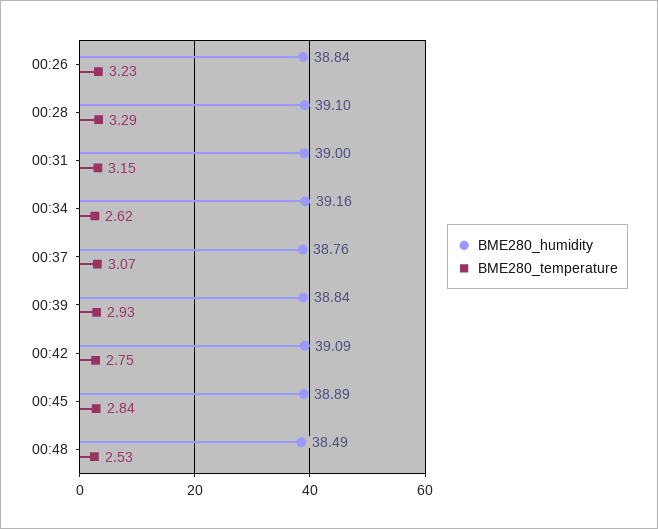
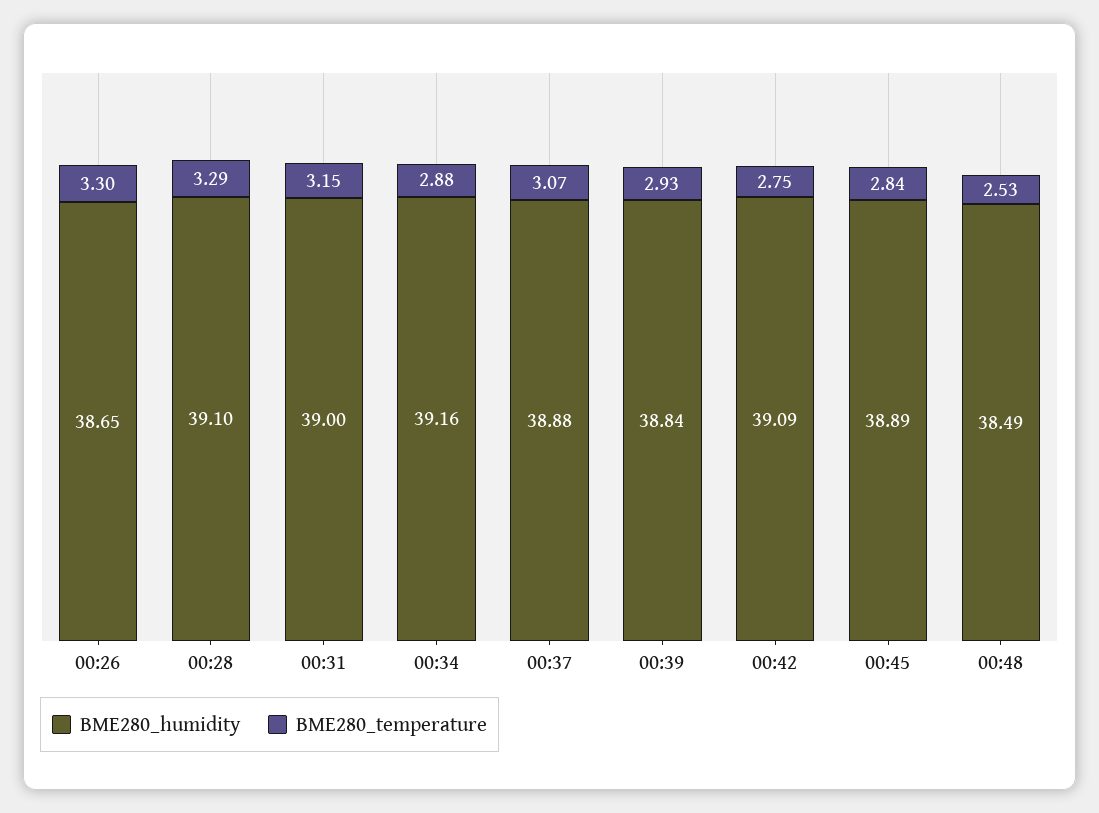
BME280_humidity, 00:26: 38.84 -> 38.65
BME280_temperature, 00:26: 3.23 -> 3.3
BME280_temperature, 00:34: 2.62 -> 2.88
BME280_humidity, 00:37: 38.76 -> 38.88

